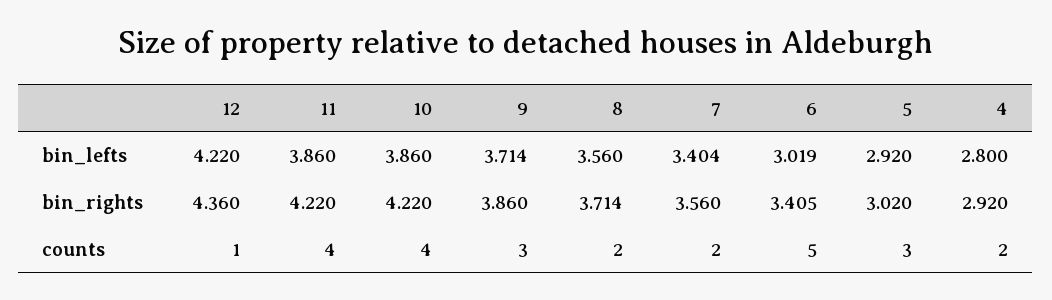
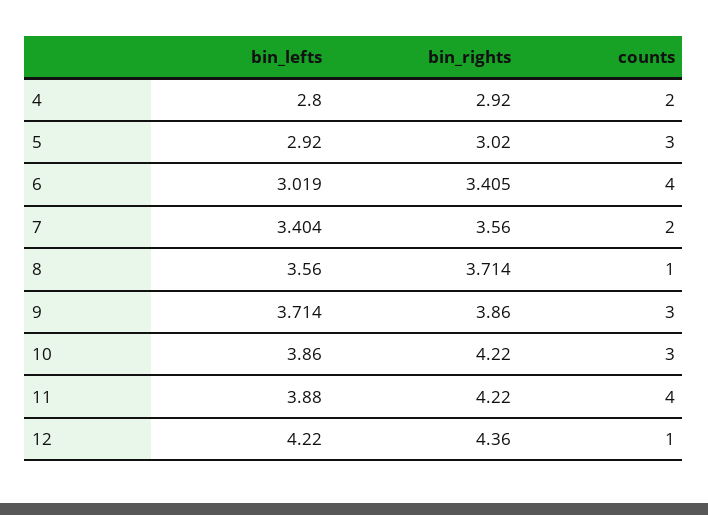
11, bin_lefts: 3.86 -> 3.88
10, counts: 4 -> 3
8, counts: 2 -> 1
6, counts: 5 -> 4

